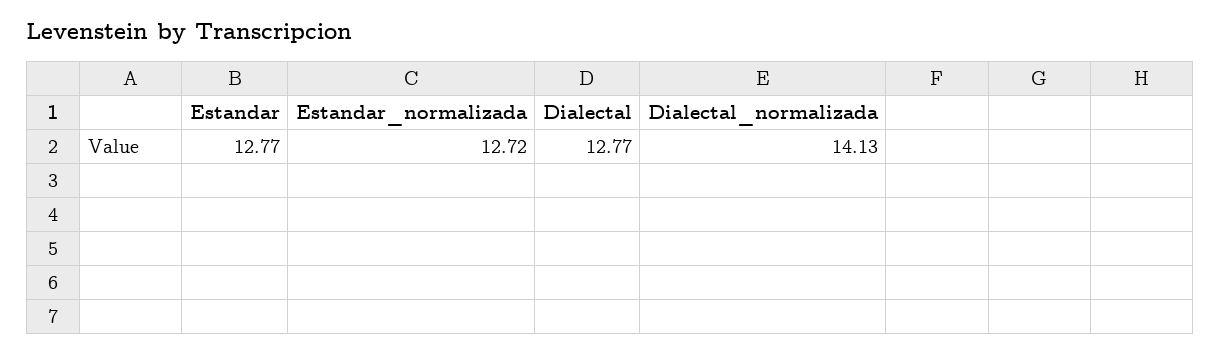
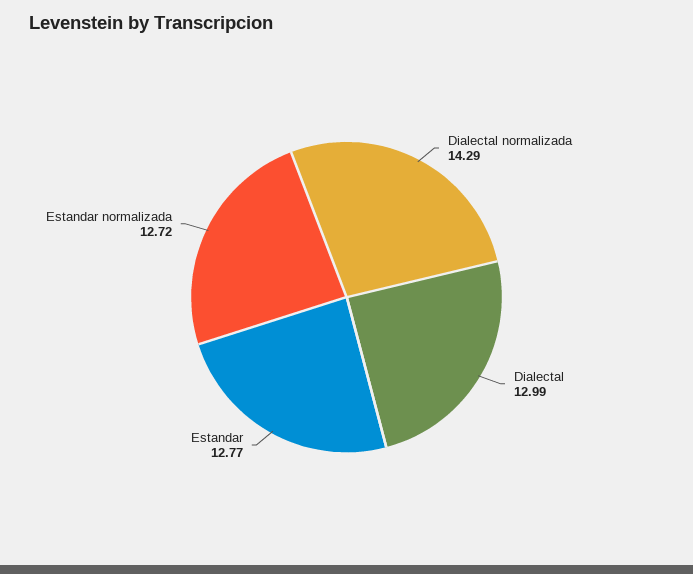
Dialectal: 12.77 -> 12.99
Dialectal_normalizada: 14.13 -> 14.29

